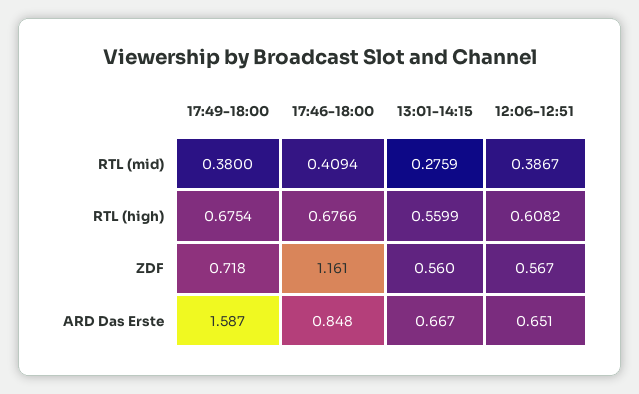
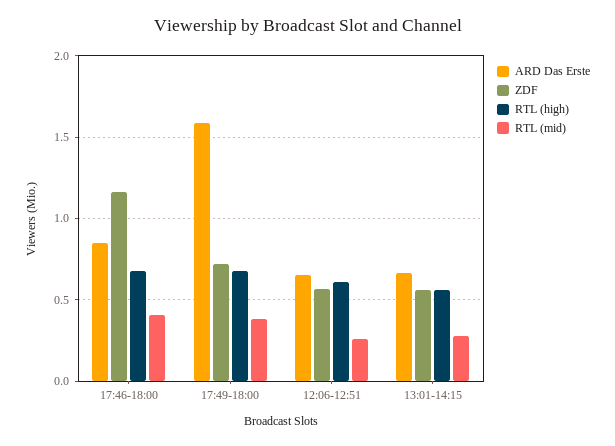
RTL (mid), 12:06-12:51: 0.3867 -> 0.25

